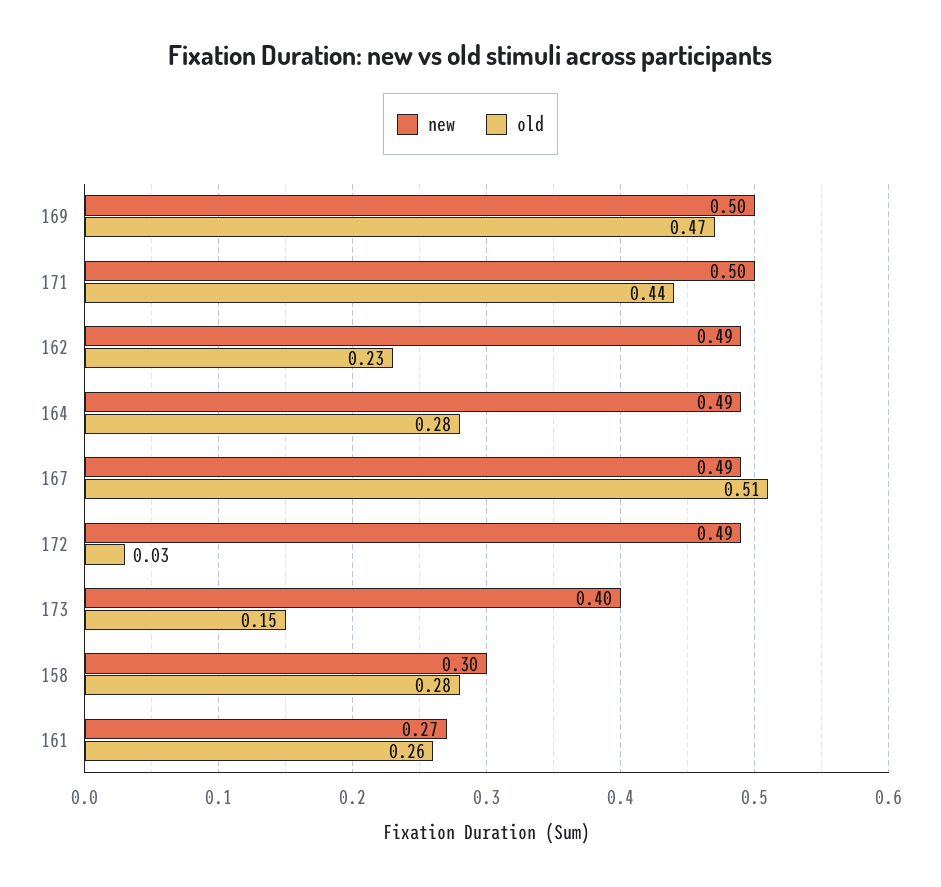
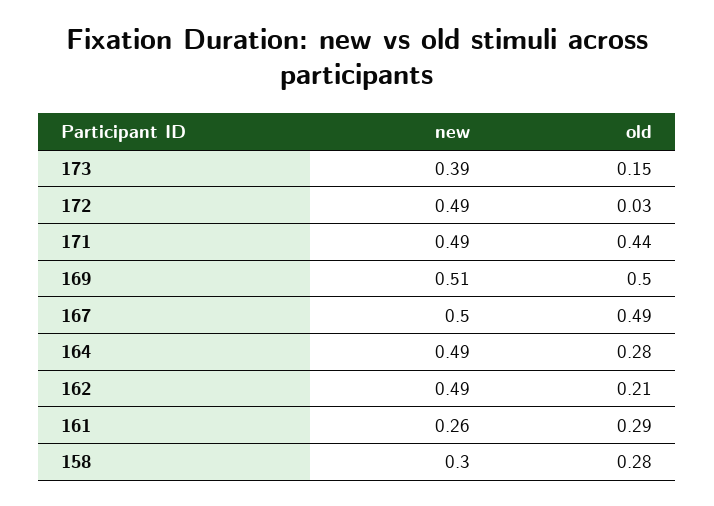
new, 169: 0.5 -> 0.51
old, 169: 0.47 -> 0.5
new, 171: 0.5 -> 0.49
old, 162: 0.23 -> 0.21
new, 167: 0.49 -> 0.5
old, 167: 0.51 -> 0.49
new, 173: 0.4 -> 0.39
new, 161: 0.27 -> 0.26
old, 161: 0.26 -> 0.29

